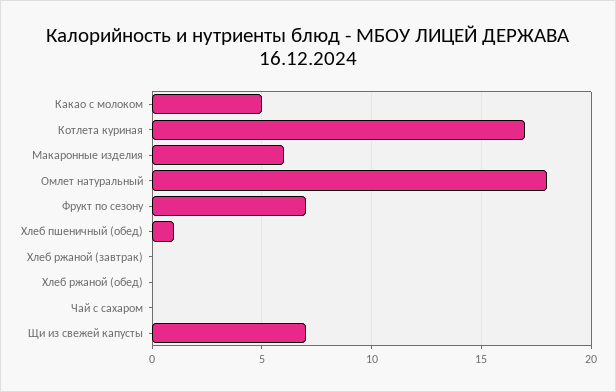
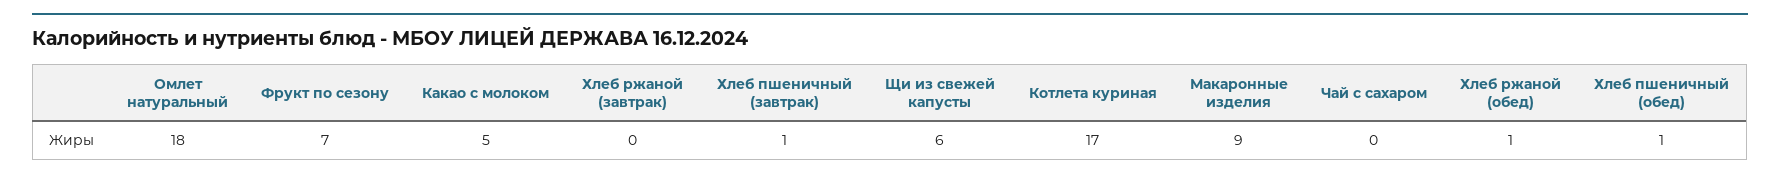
Макаронные изделия: 6 -> 9
Хлеб ржаной (обед): 0 -> 1
Щи из свежей капусты: 7 -> 6
Хлеб пшеничный (завтрак): none -> 1

